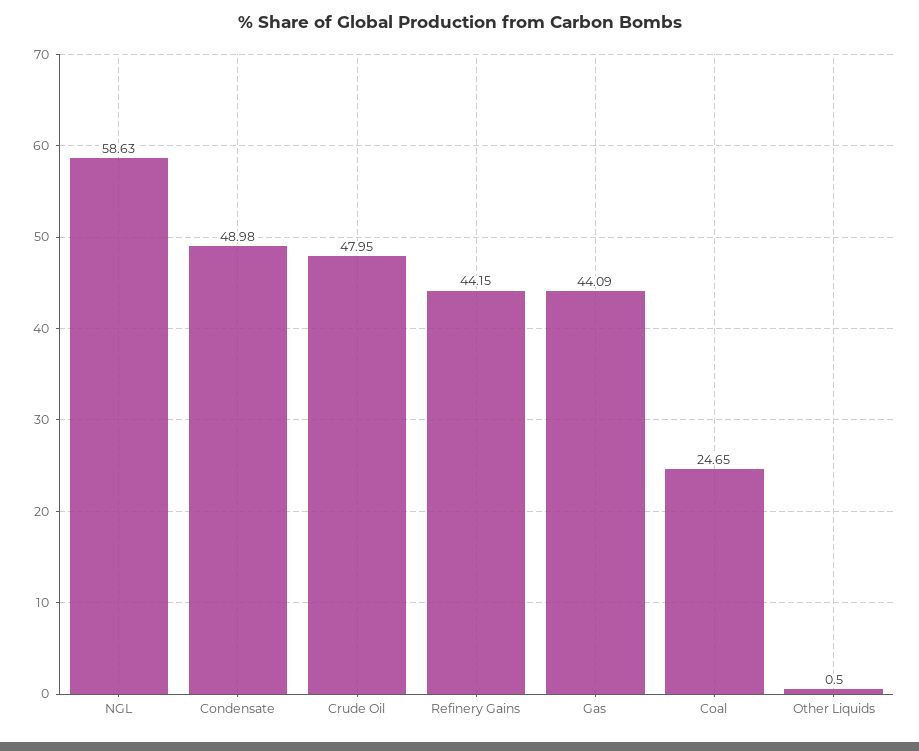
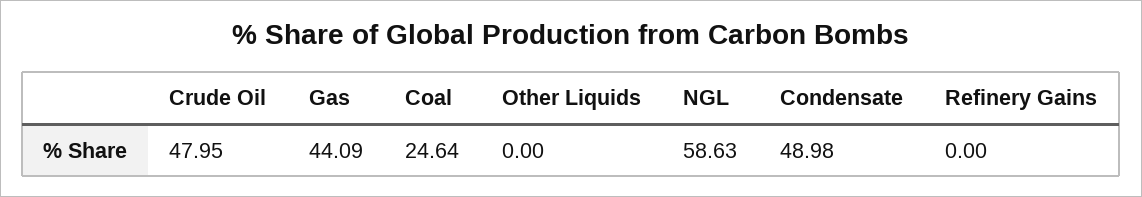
Refinery Gains: 44.15 -> 0
Coal: 24.65 -> 24.64
Other Liquids: 0.5 -> 0

